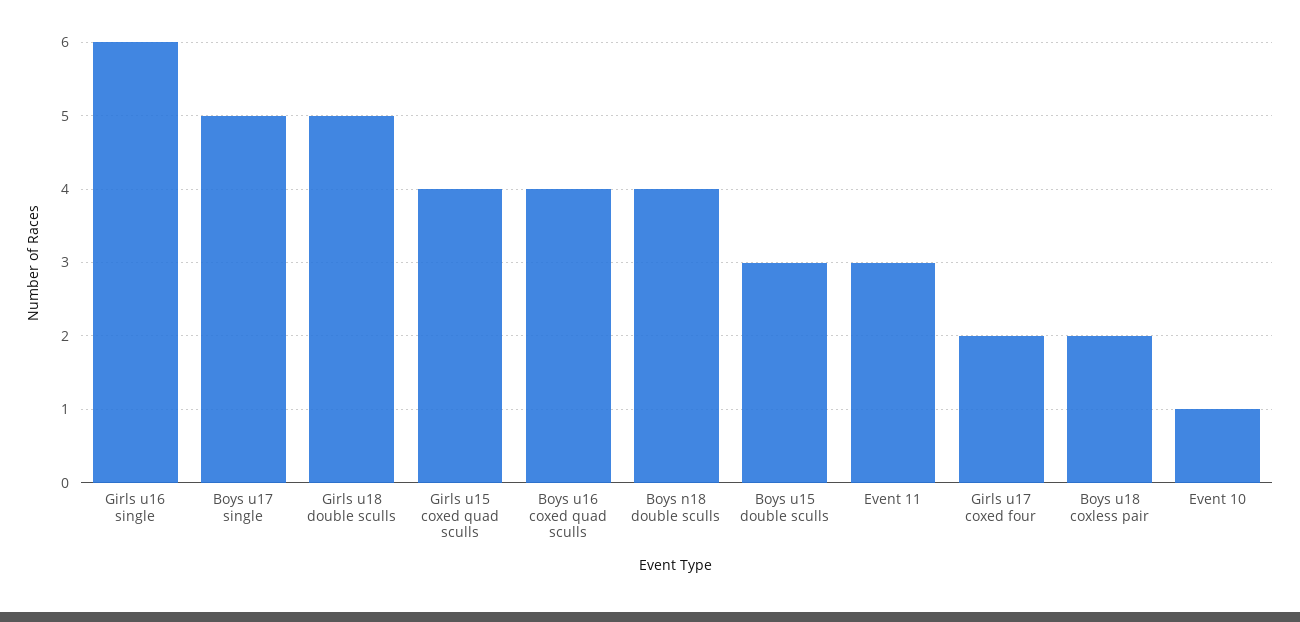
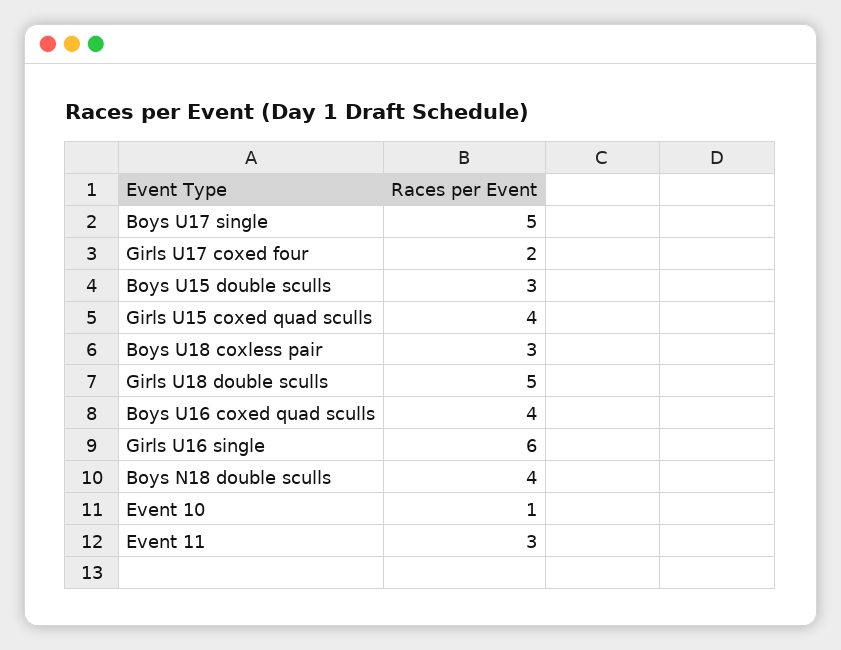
Boys u18 coxless pair: 2 -> 3

